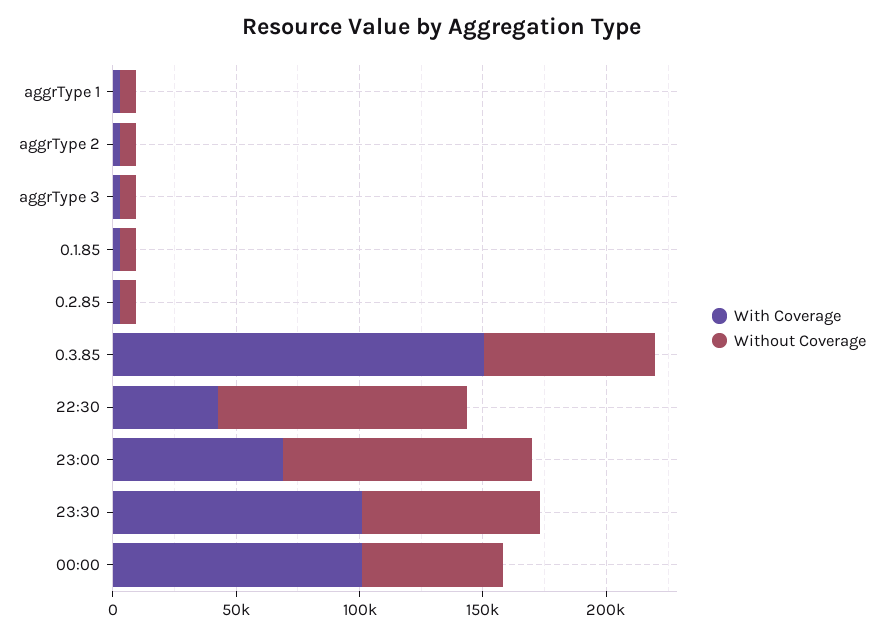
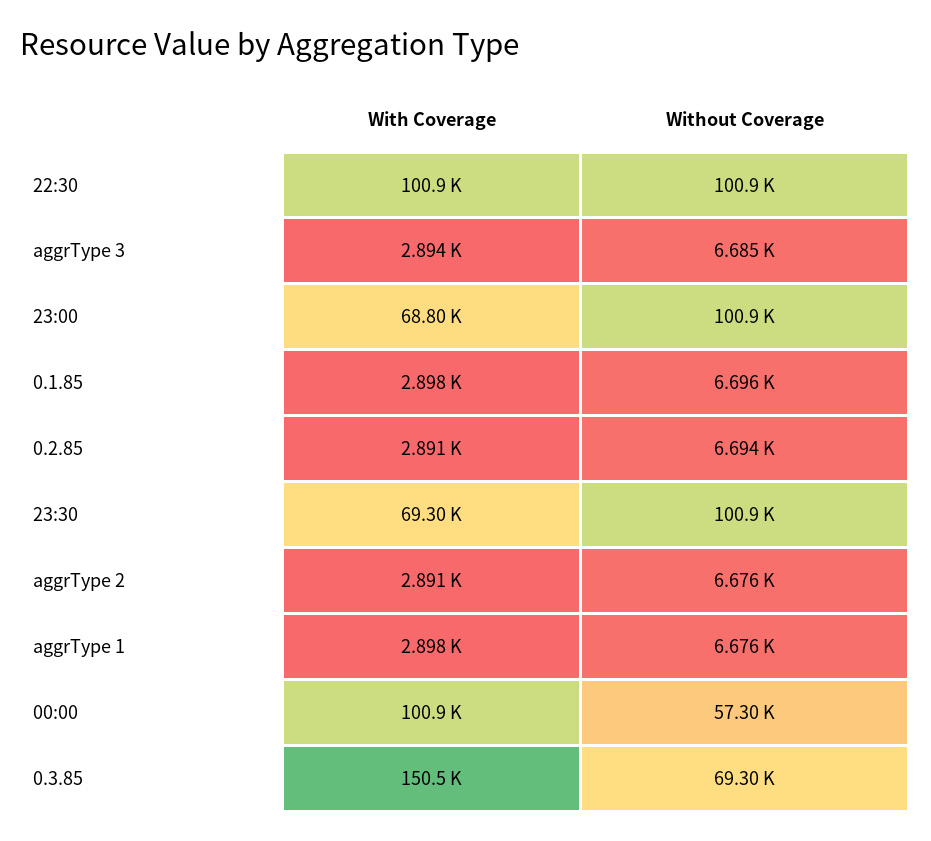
With Coverage, 22:30: 40000 -> 100900
With Coverage, 23:30: 100000 -> 69300
Without Coverage, 23:30: 70000 -> 100900

